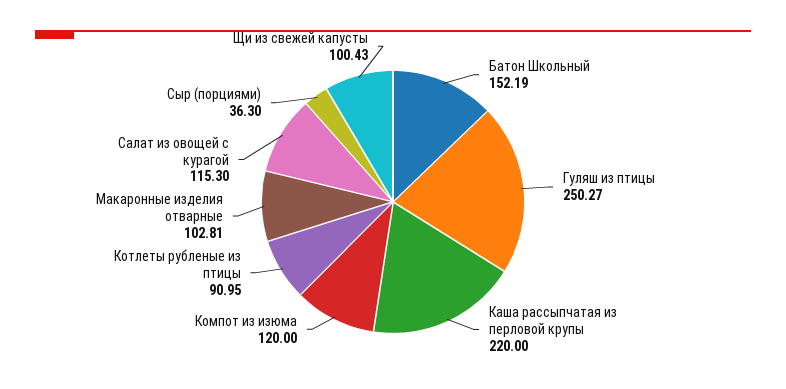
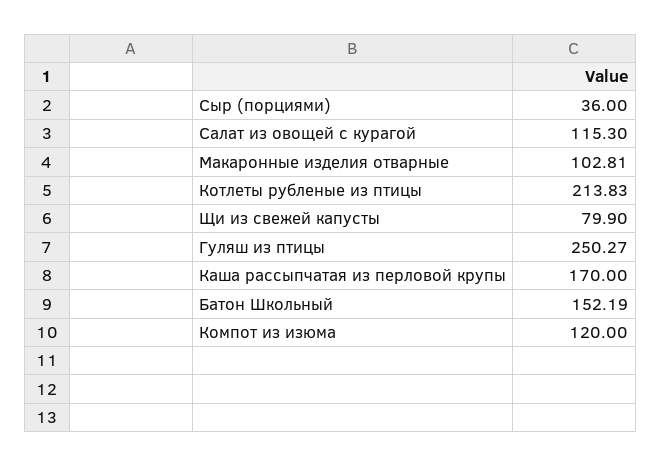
Каша рассыпчатая из перловой крупы: 220 -> 170
Котлеты рубленые из птицы: 90.95 -> 213.83
Сыр (порциями): 36.3 -> 36
Щи из свежей капусты: 100.43 -> 79.9

